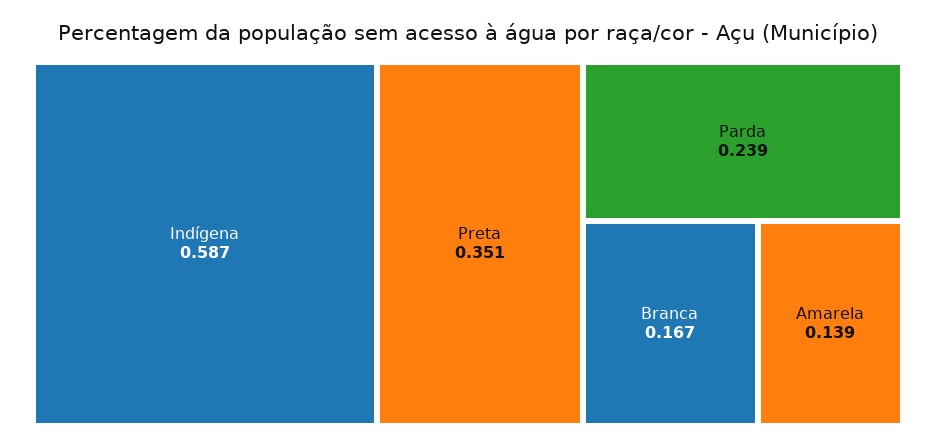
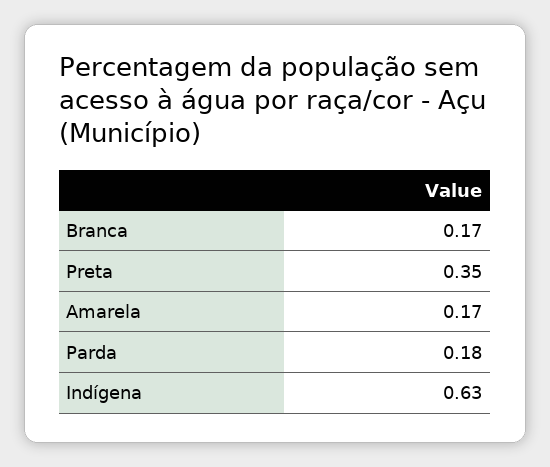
Indígena: 0.587 -> 0.63
Parda: 0.239 -> 0.18
Amarela: 0.139 -> 0.17

